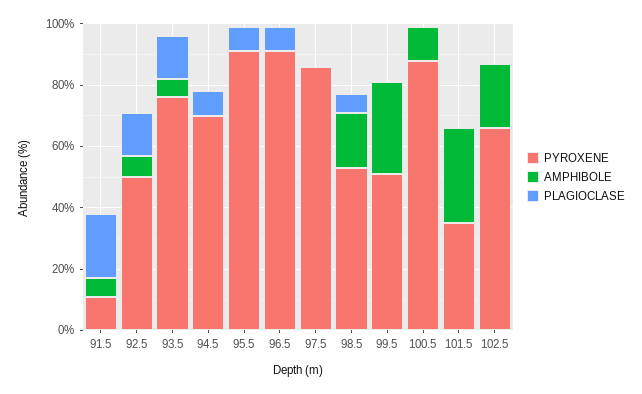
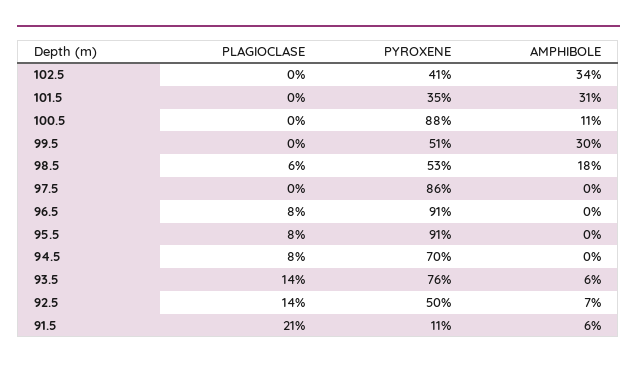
PYROXENE, 102.5: 65 -> 41
AMPHIBOLE, 102.5: 20 -> 34

